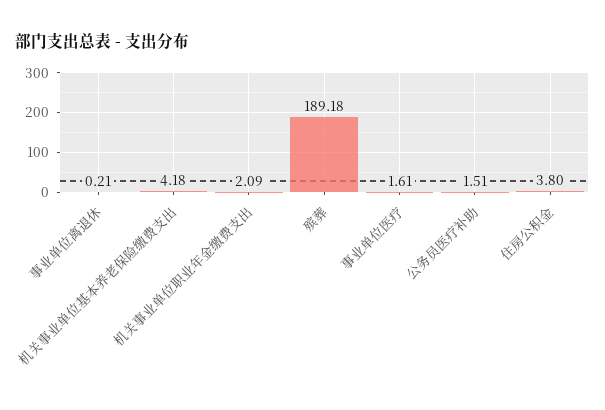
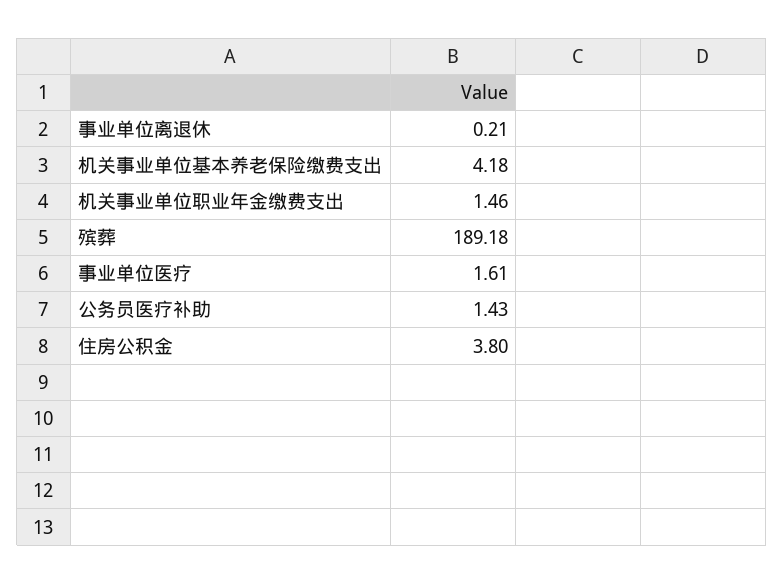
机关事业单位职业年金缴费支出: 2.09 -> 1.46
公务员医疗补助: 1.51 -> 1.43

